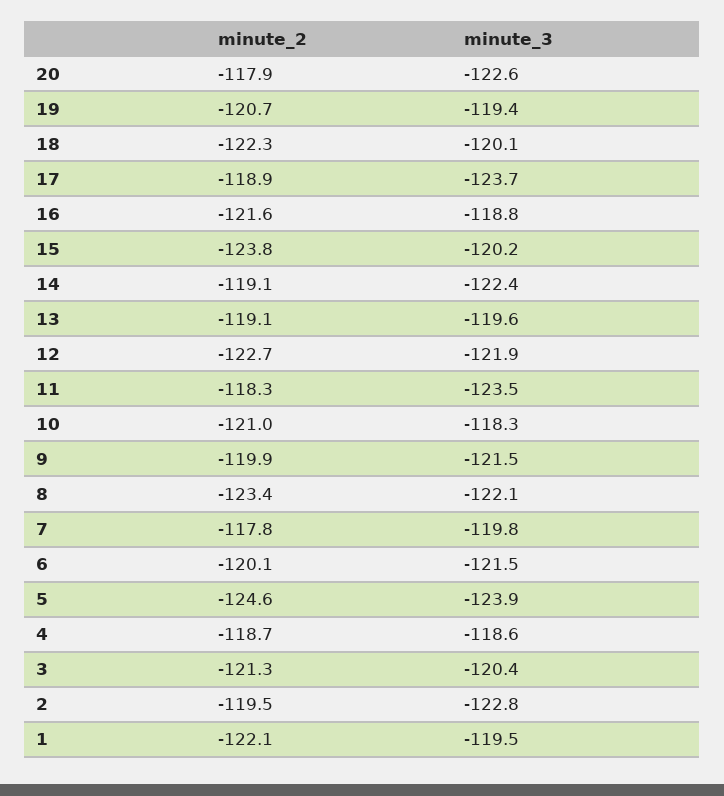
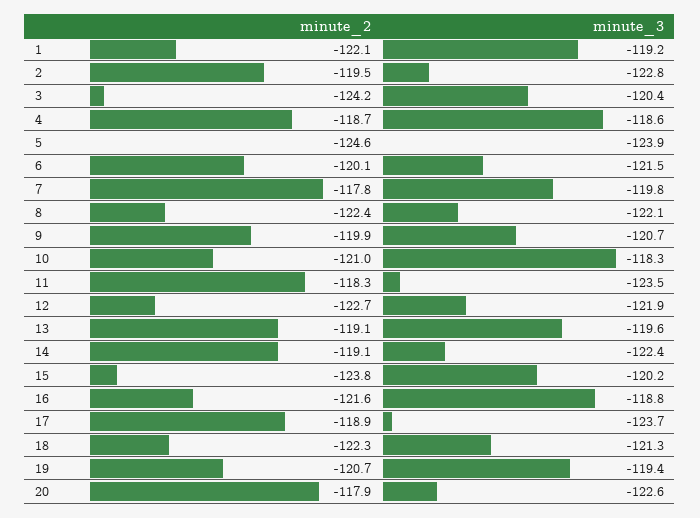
minute_3, 18: -120.1 -> -121.3
minute_3, 9: -121.5 -> -120.7
minute_2, 8: -123.4 -> -122.4
minute_2, 3: -121.3 -> -124.2
minute_3, 1: -119.5 -> -119.2

